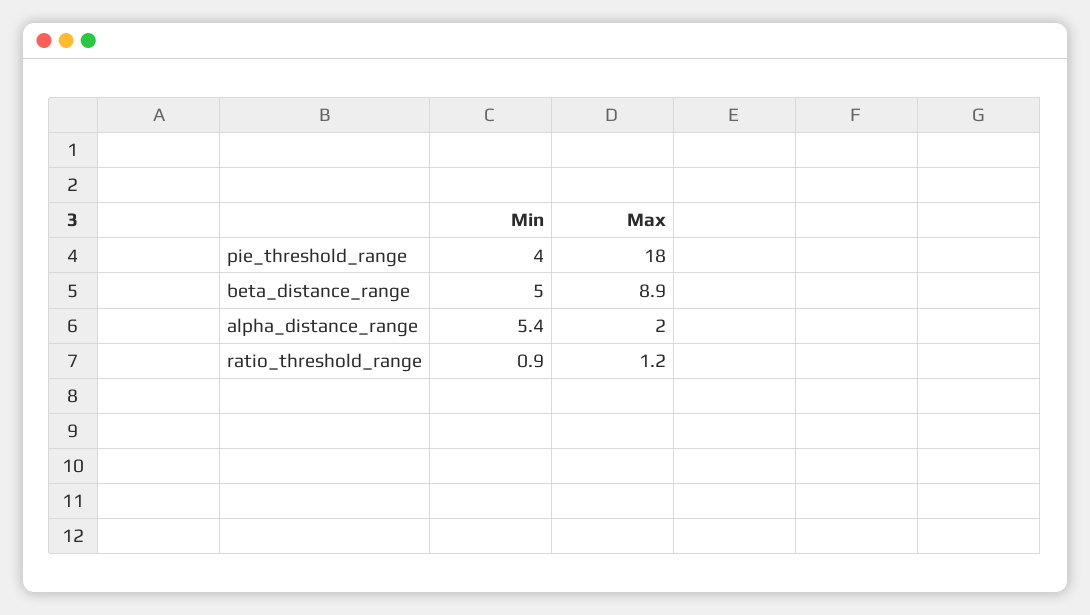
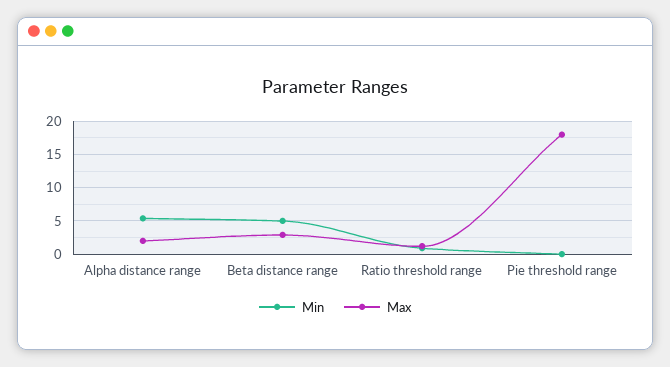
Min, pie_threshold_range: 4 -> 0
Max, beta_distance_range: 8.9 -> 3

